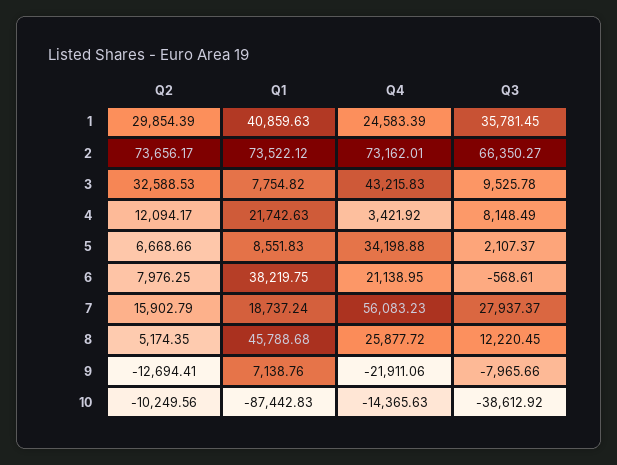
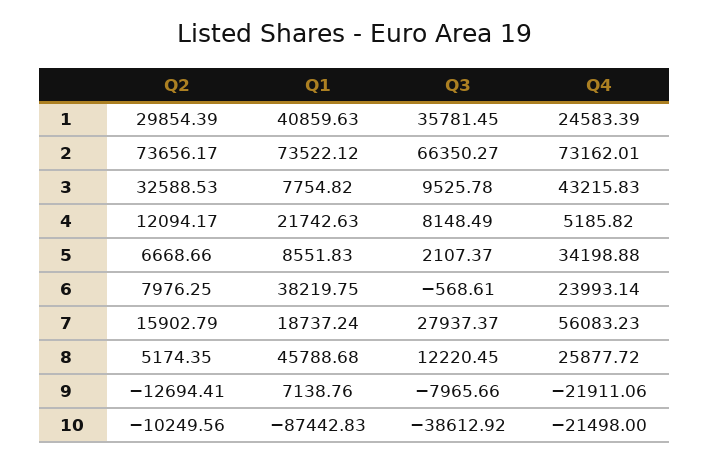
Q4, 4: 3421.92 -> 5185.82
Q4, 6: 21138.95 -> 23993.14
Q4, 10: -14365.63 -> -21498

